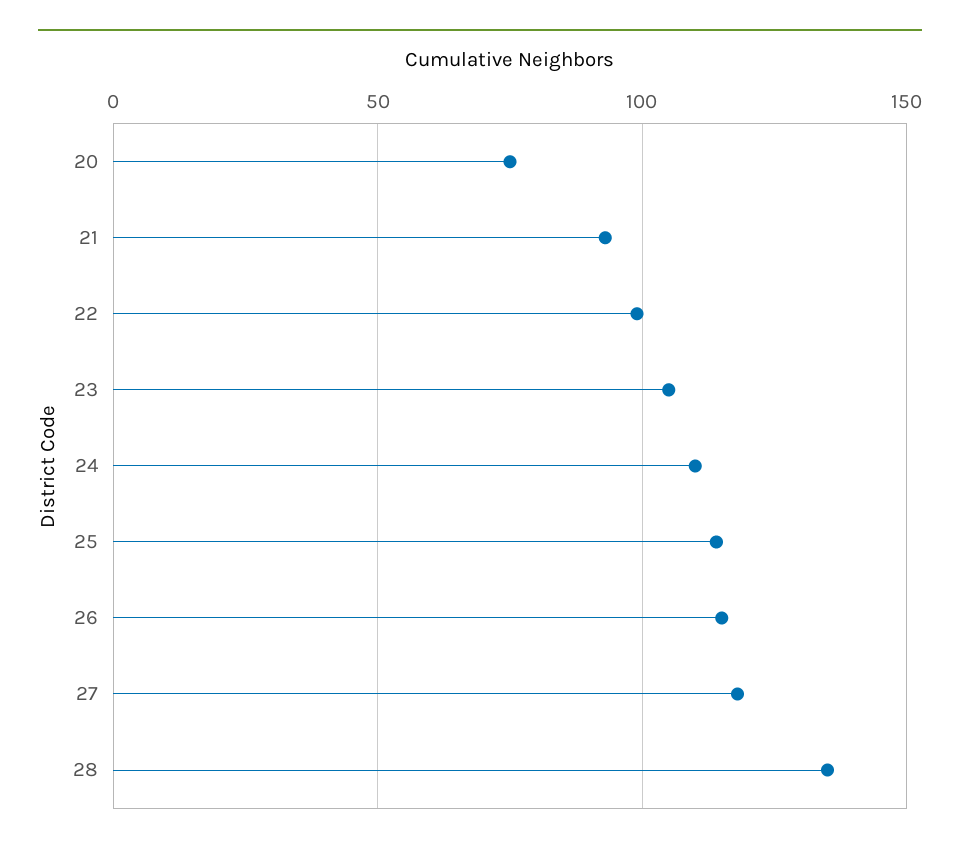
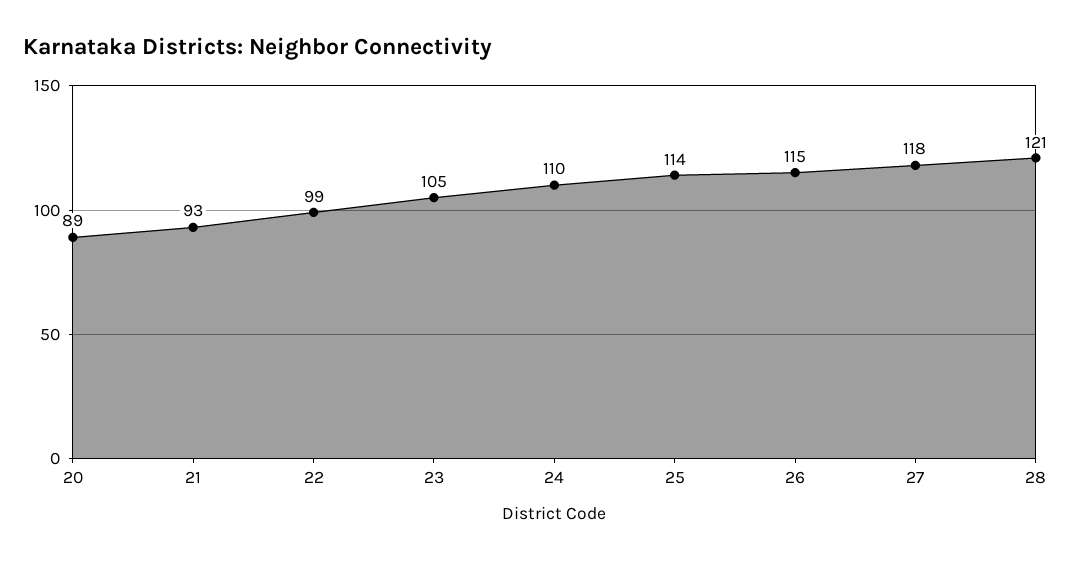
20: 75 -> 89
28: 135 -> 121

